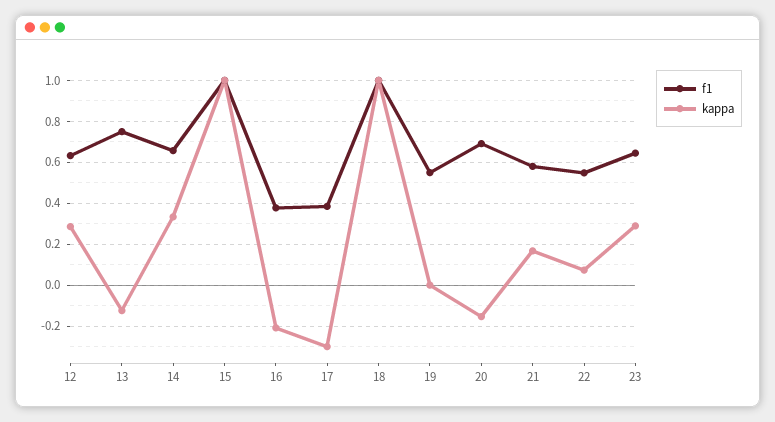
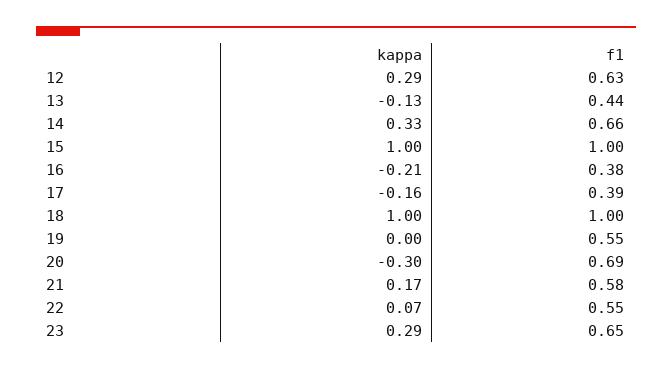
f1, 13: 0.75 -> 0.44
kappa, 17: -0.3 -> -0.16
kappa, 20: -0.15 -> -0.3

